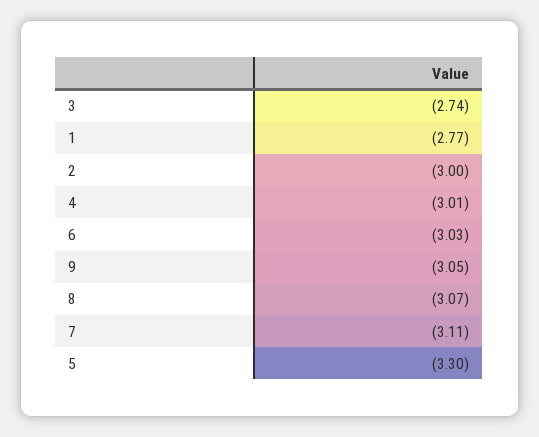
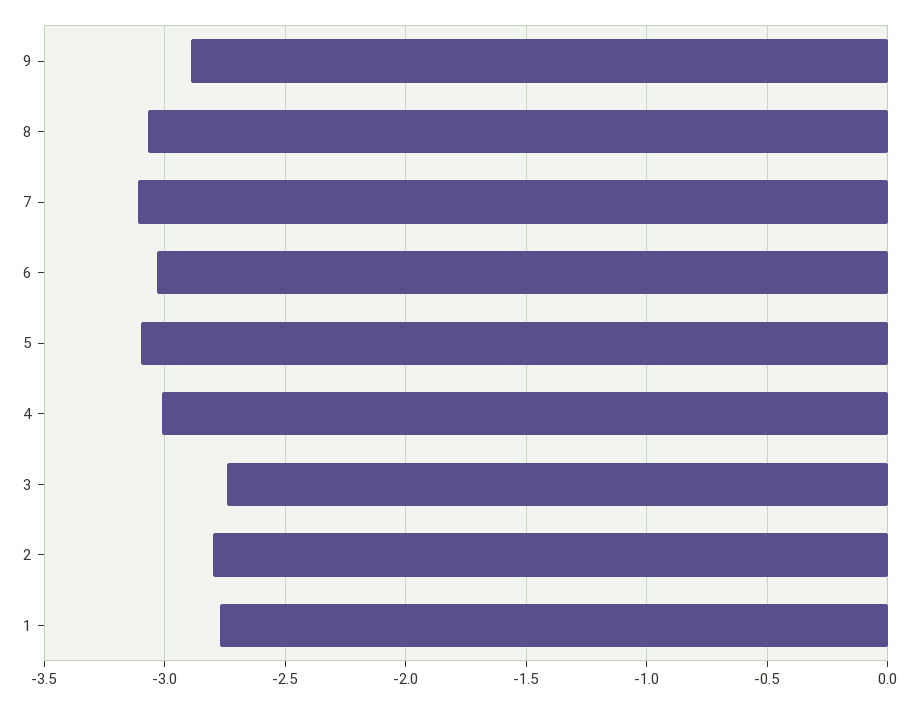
2: -3 -> -2.8
9: -3.05 -> -2.9
5: -3.3 -> -3.1

